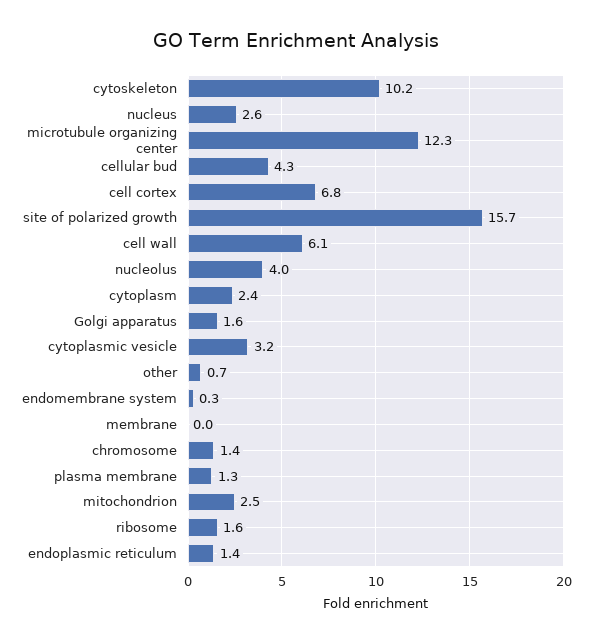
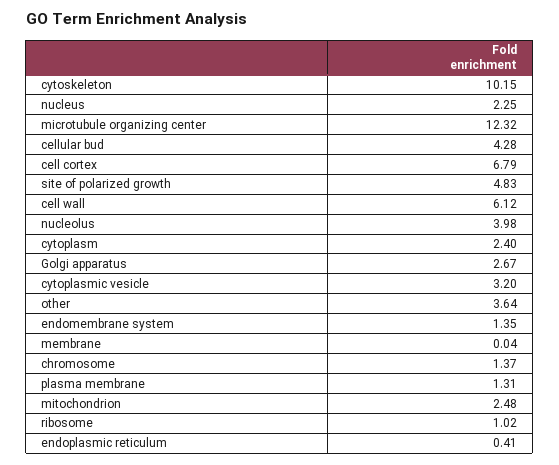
nucleus: 2.6 -> 2.25
site of polarized growth: 15.7 -> 4.83
Golgi apparatus: 1.6 -> 2.67
other: 0.7 -> 3.64
endomembrane system: 0.3 -> 1.35
ribosome: 1.6 -> 1.02
endoplasmic reticulum: 1.4 -> 0.41

